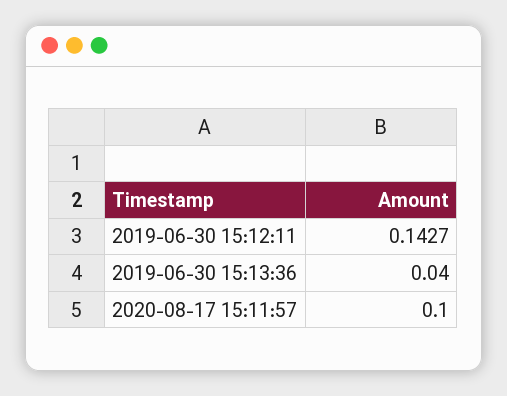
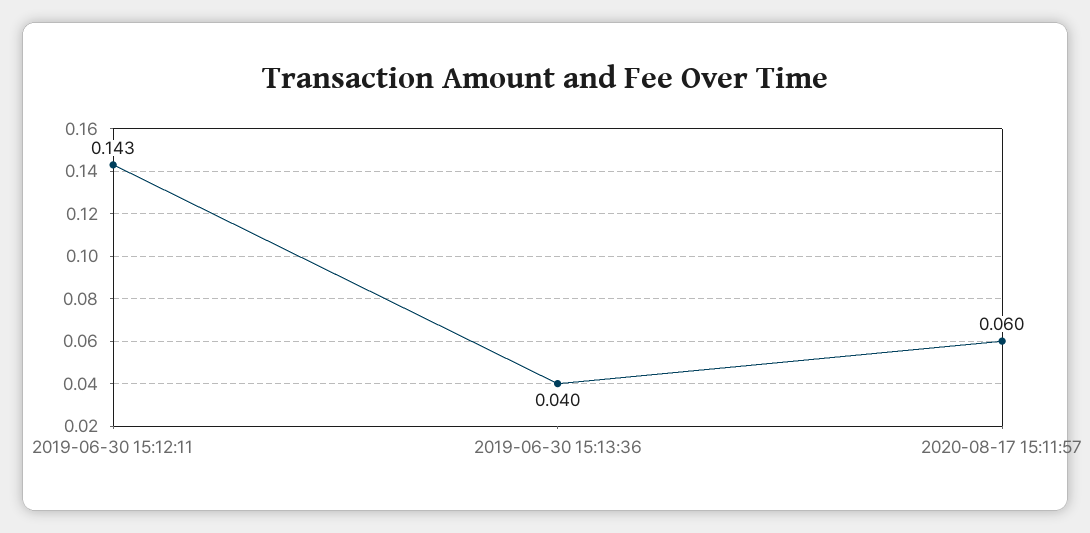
2020-08-17 15:11:57: 0.1 -> 0.06

